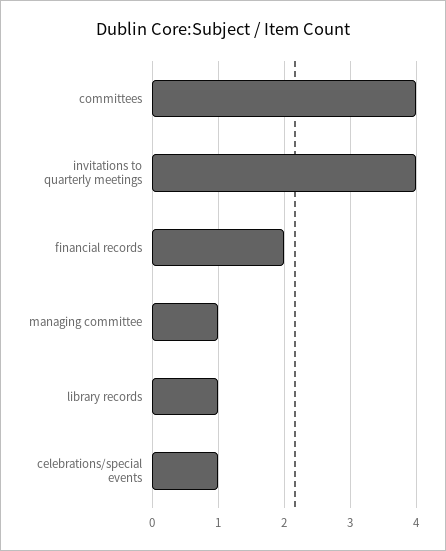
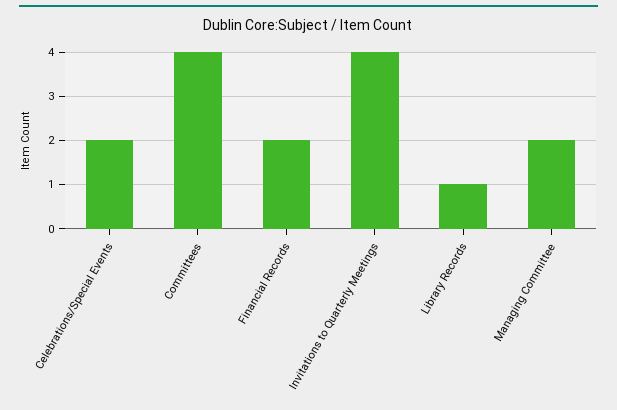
managing committee: 1 -> 2
celebrations/special events: 1 -> 2

